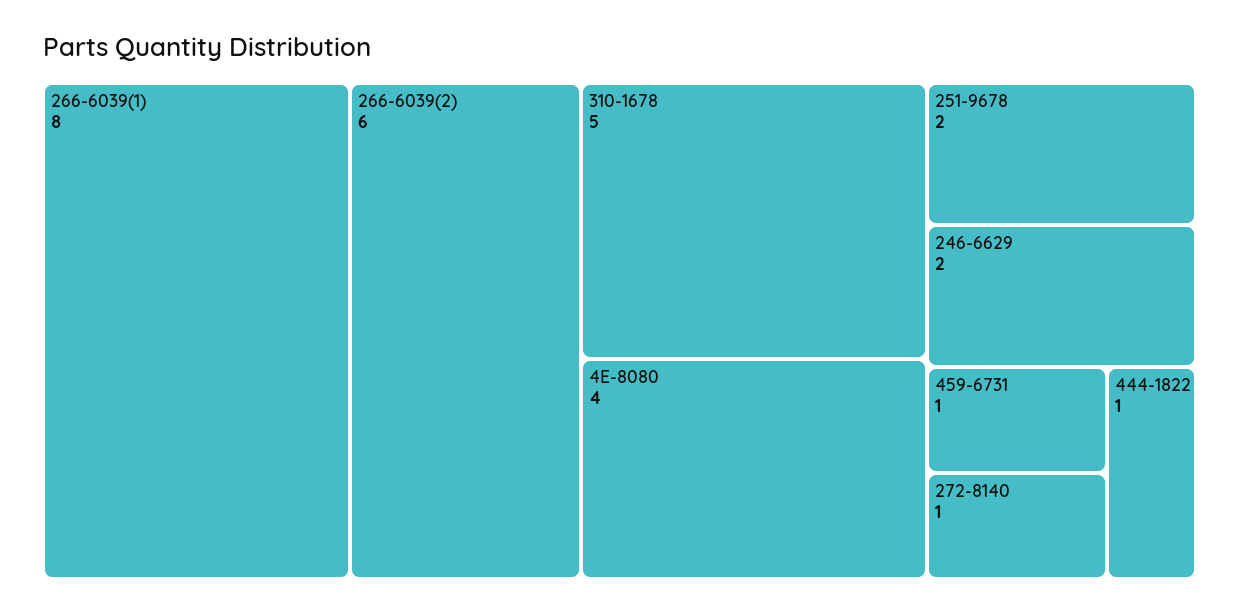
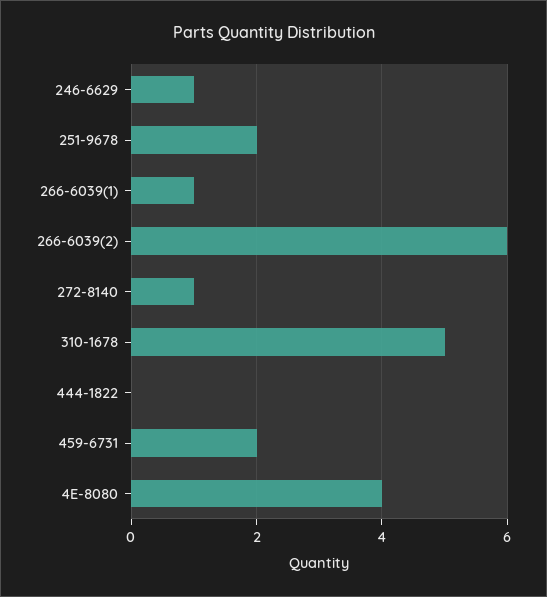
266-6039(1): 8 -> 1
246-6629: 2 -> 1
459-6731: 1 -> 2
444-1822: 1 -> 0

